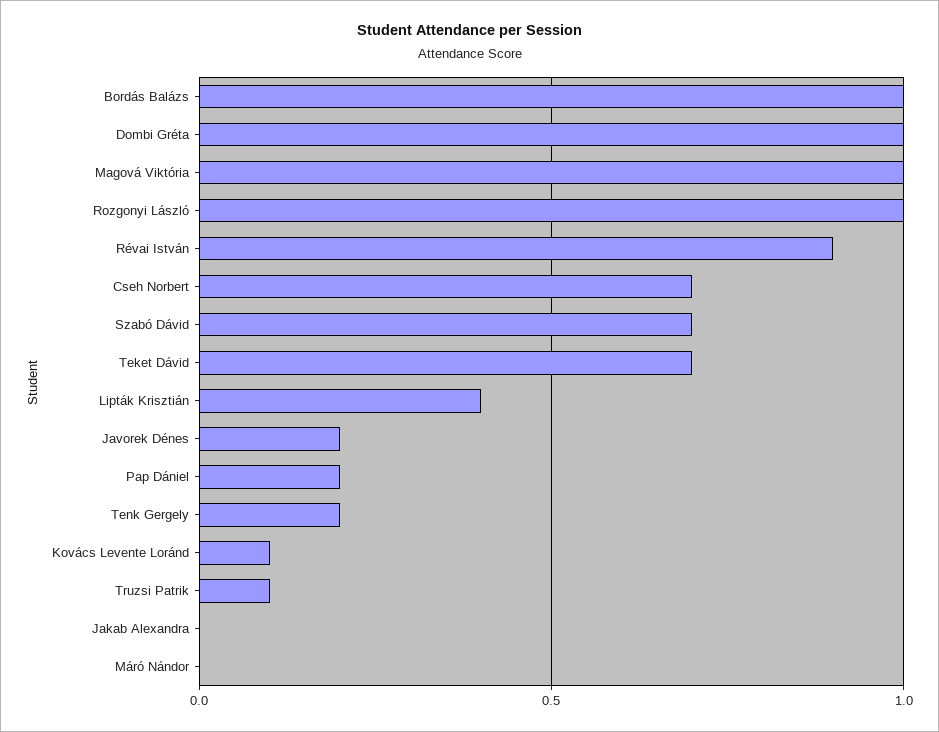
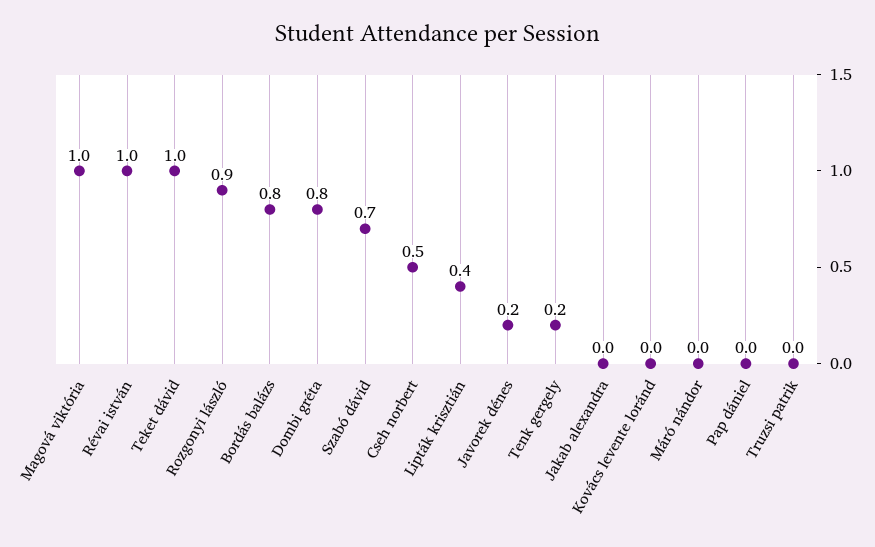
Bordás Balázs: 1 -> 0.8
Dombi Gréta: 1 -> 0.8
Rozgonyi László: 1 -> 0.9
Révai István: 0.9 -> 1
Cseh Norbert: 0.7 -> 0.5
Teket Dávid: 0.7 -> 1
Pap Dániel: 0.2 -> 0
Kovács Levente Loránd: 0.1 -> 0
Truzsi Patrik: 0.1 -> 0

